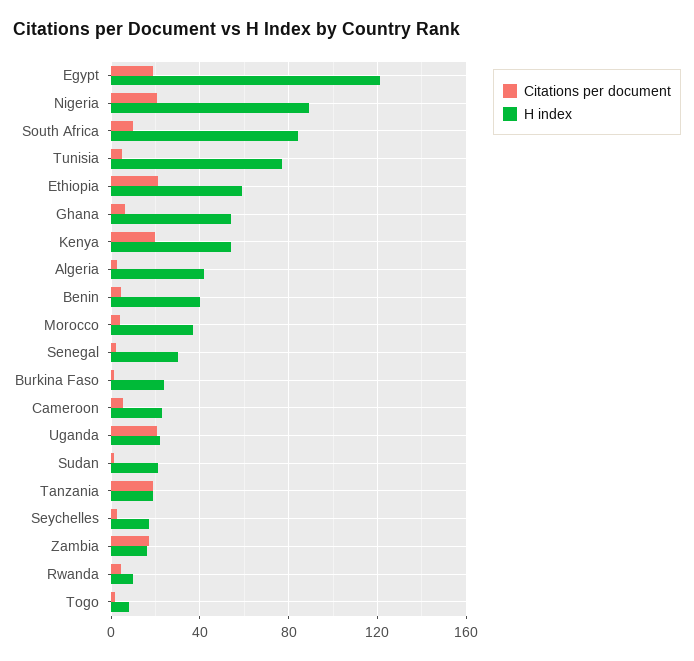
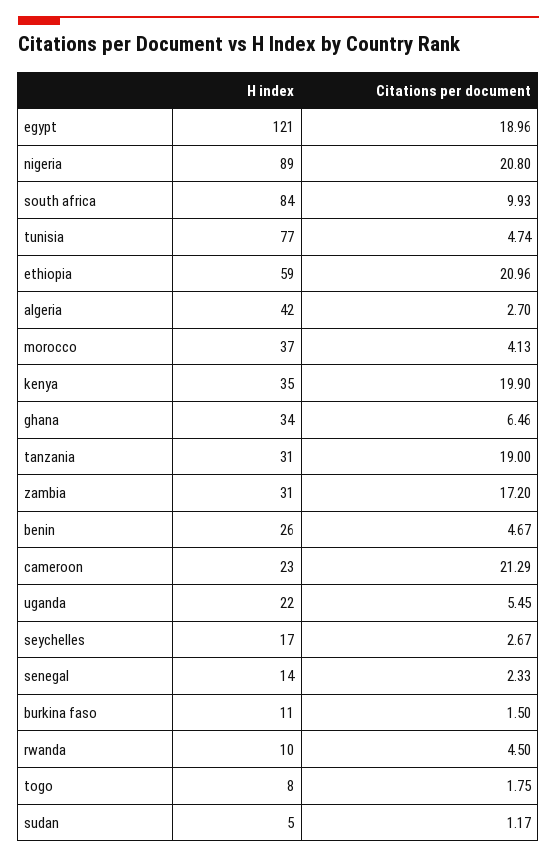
H index, Ghana: 55 -> 34
H index, Kenya: 55 -> 35
H index, Benin: 40 -> 26
H index, Senegal: 30 -> 14
H index, Burkina Faso: 25 -> 11
Citations per document, Cameroon: 5 -> 21.29
Citations per document, Uganda: 20 -> 5.45
H index, Sudan: 20 -> 5
H index, Tanzania: 20 -> 31
H index, Zambia: 15 -> 31

